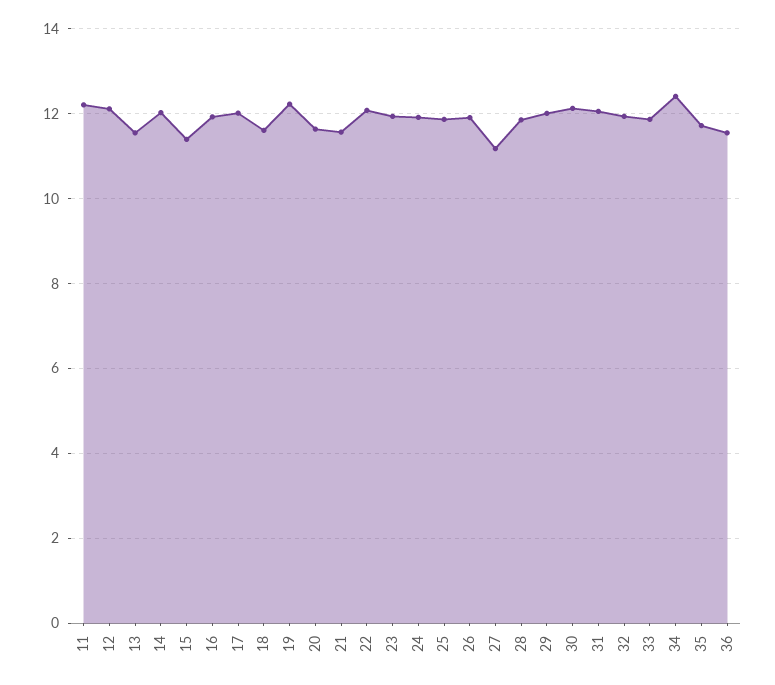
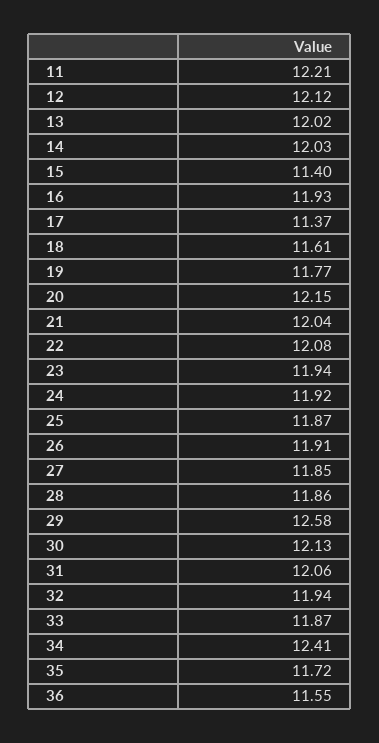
13: 11.6 -> 12.02
17: 12 -> 11.37
19: 12.2 -> 11.77
20: 11.6 -> 12.15
21: 11.6 -> 12.04
27: 11.2 -> 11.85
29: 12 -> 12.58

